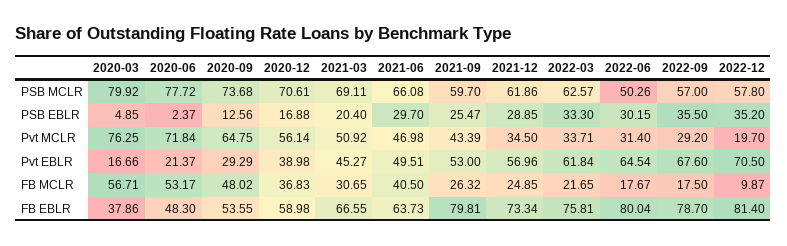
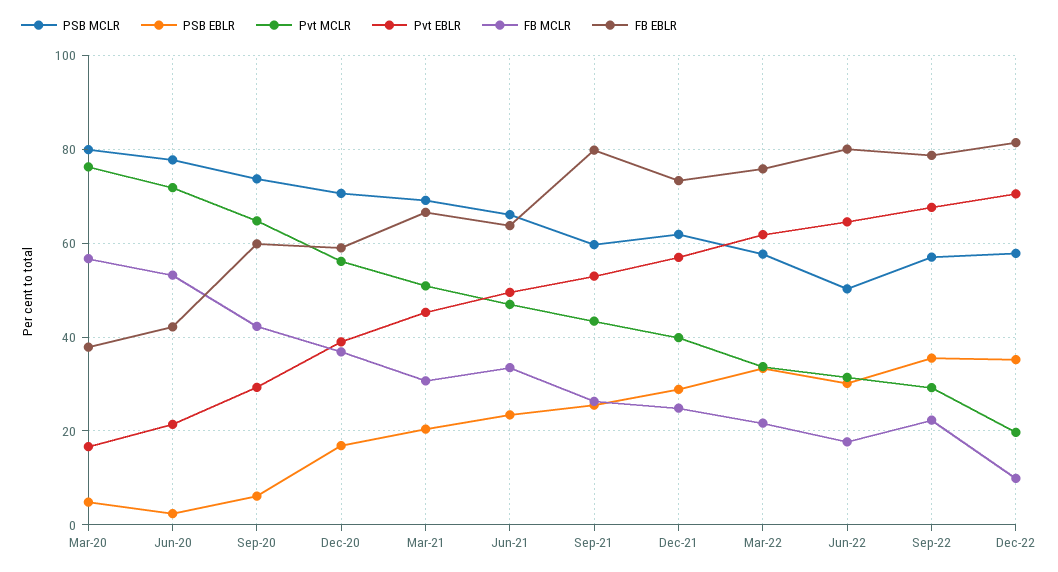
PSB MCLR, 2022-03: 62.57 -> 58
PSB EBLR, 2020-09: 12.56 -> 6
PSB EBLR, 2021-06: 29.7 -> 24
Pvt MCLR, 2021-12: 34.5 -> 40
FB MCLR, 2020-09: 48.02 -> 42
FB MCLR, 2021-06: 40.5 -> 34
FB MCLR, 2022-09: 17.5 -> 22
FB EBLR, 2020-06: 48.3 -> 42
FB EBLR, 2020-09: 53.55 -> 60

